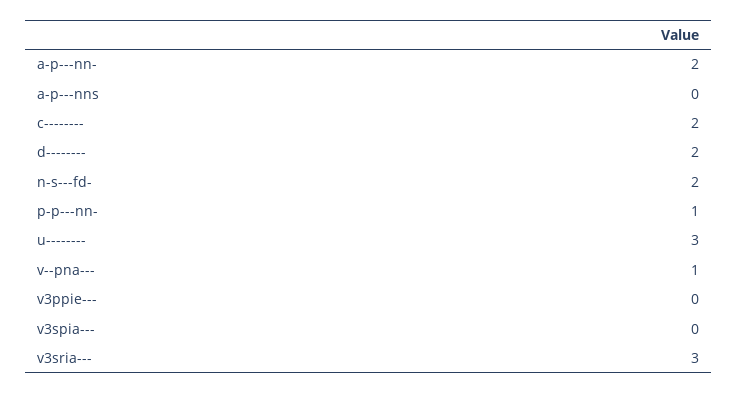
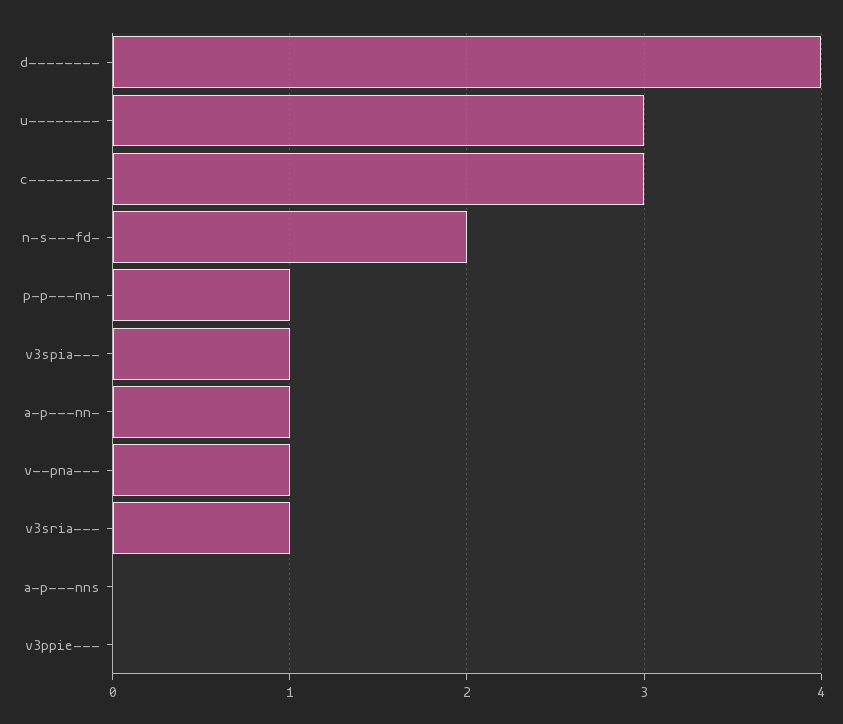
a-p---nn-: 2 -> 1
c--------: 2 -> 3
d--------: 2 -> 4
v3spia---: 0 -> 1
v3sria---: 3 -> 1

